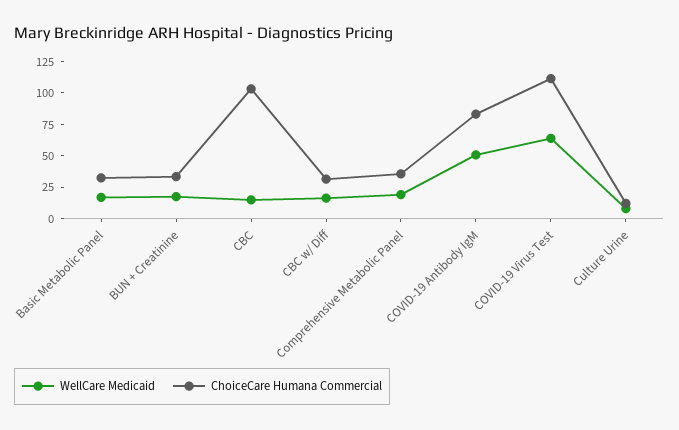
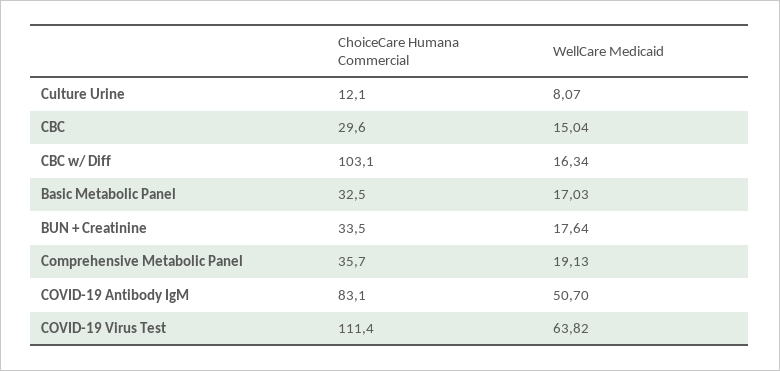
ChoiceCare Humana Commercial, CBC: 100 -> 29.6
ChoiceCare Humana Commercial, CBC w/ Diff: 25 -> 103.1

